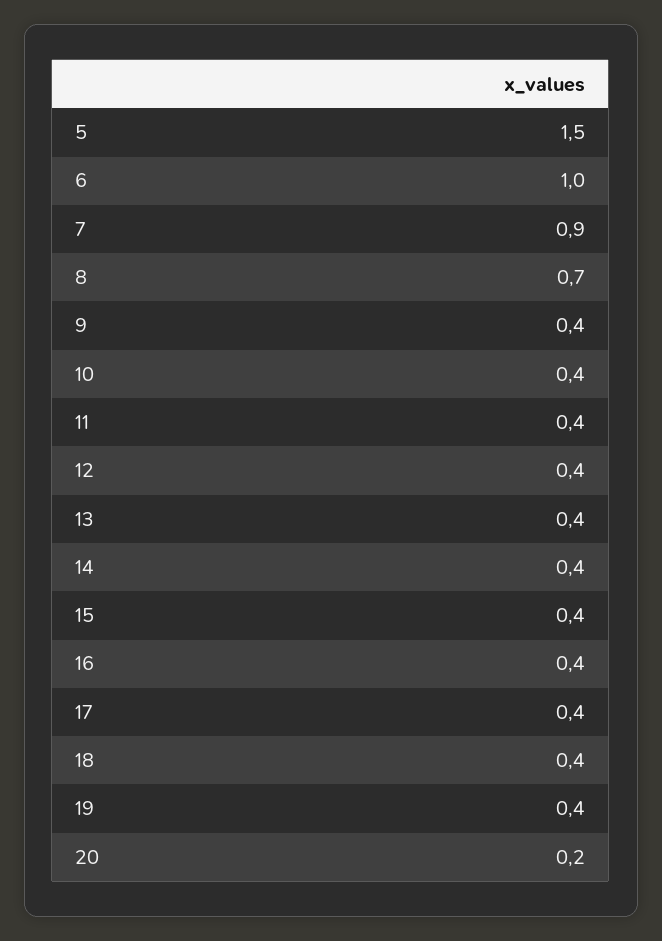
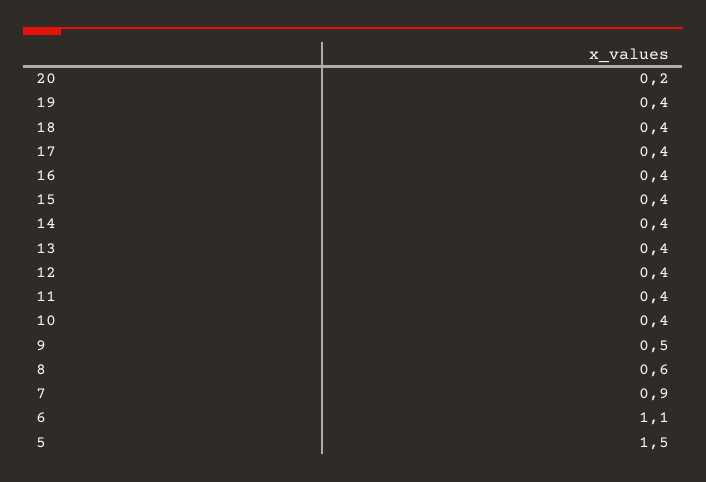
6: 1 -> 1.1
8: 0.7 -> 0.6
9: 0.4 -> 0.5

